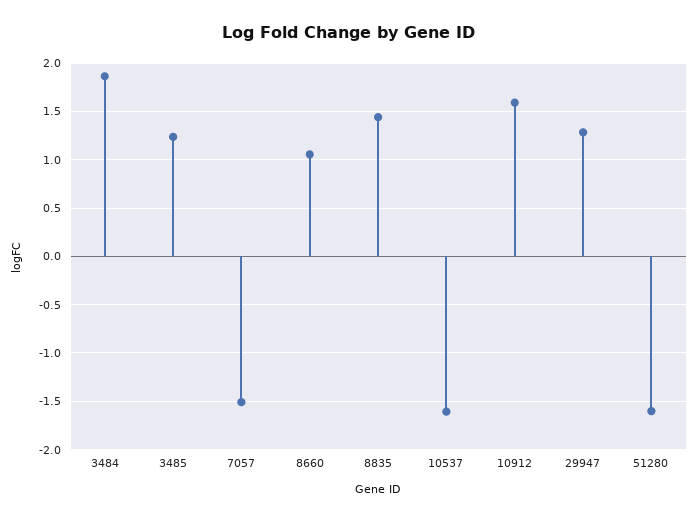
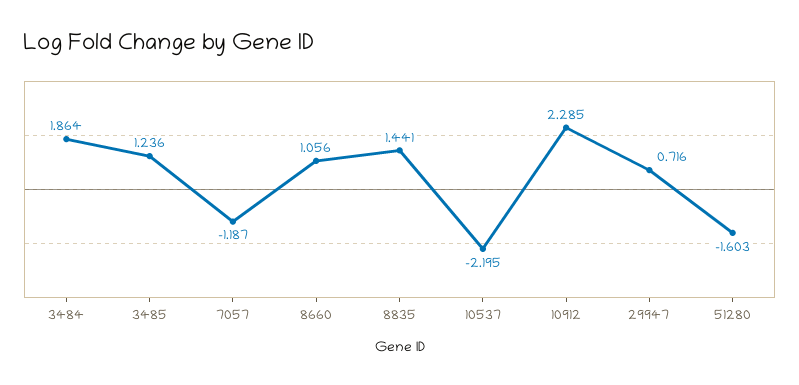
7057: -1.5 -> -1.187
10537: -1.6 -> -2.195
10912: 1.6 -> 2.285
29947: 1.3 -> 0.716

